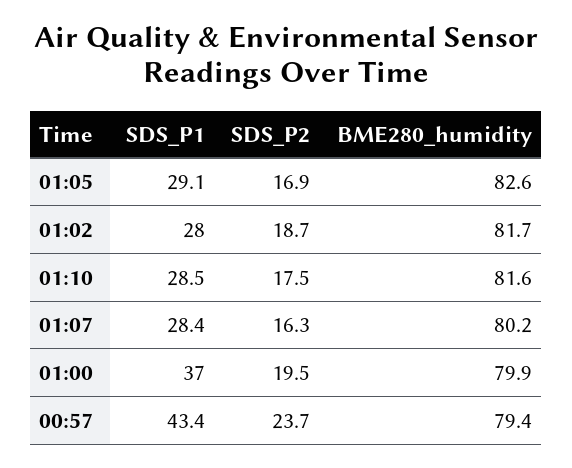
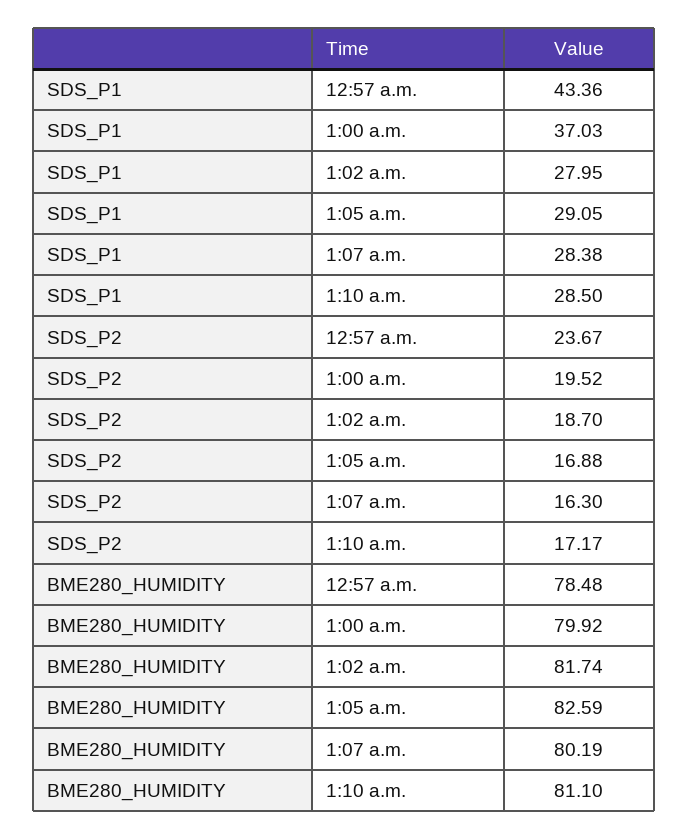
SDS_P2, 01:10: 17.5 -> 17.17
BME280_humidity, 01:10: 81.6 -> 81.1
BME280_humidity, 00:57: 79.4 -> 78.48

